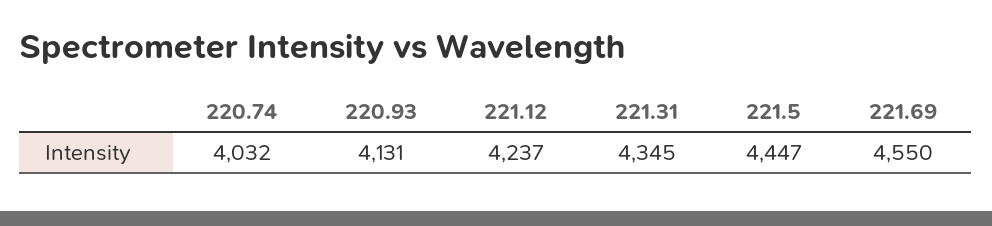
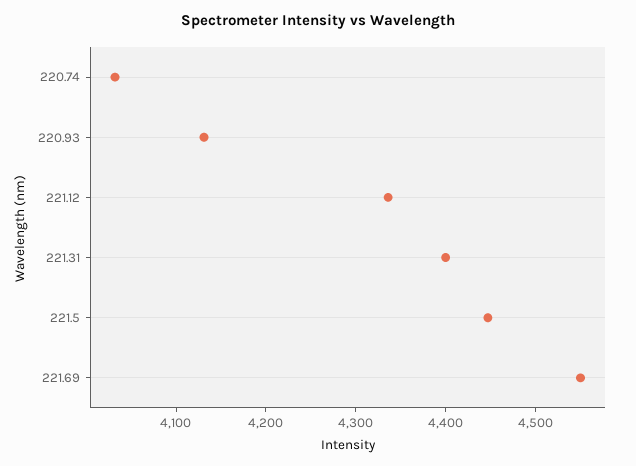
221.12: 4237 -> 4340
221.31: 4345 -> 4400

